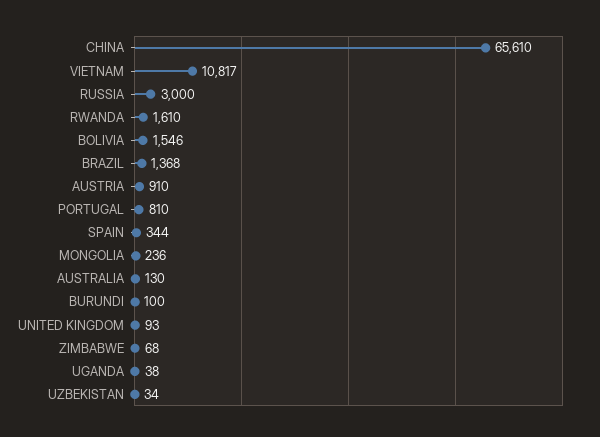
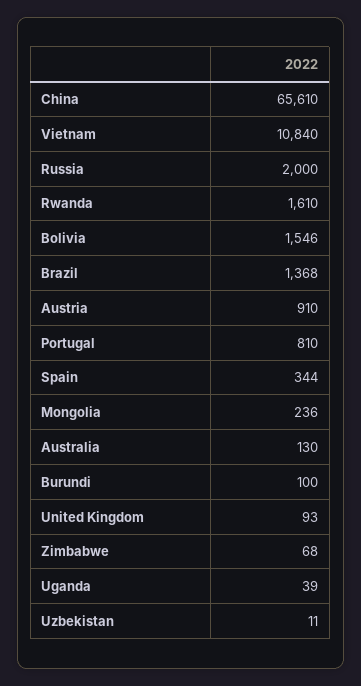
VIETNAM: 10817 -> 10840
RUSSIA: 3000 -> 2000
UGANDA: 38 -> 39
UZBEKISTAN: 34 -> 11

